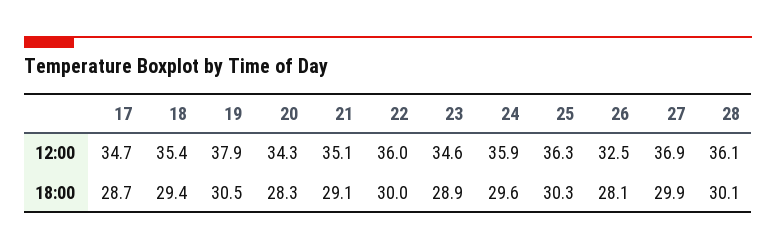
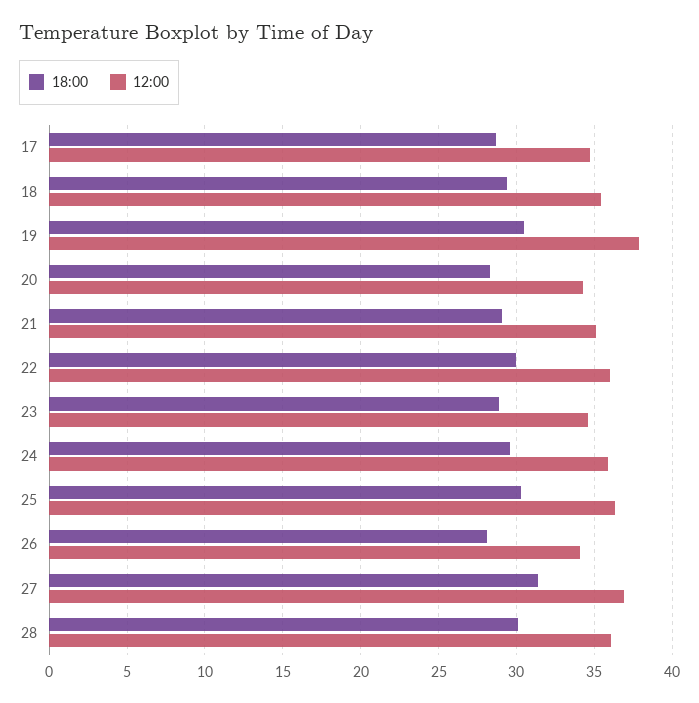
12:00, 26: 32.5 -> 34
18:00, 27: 29.9 -> 31.5

